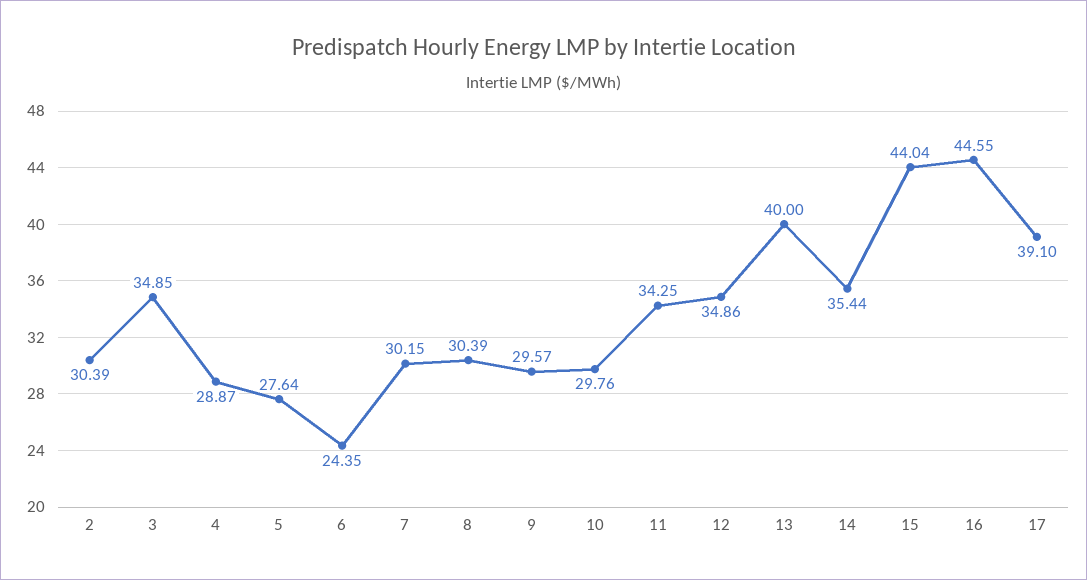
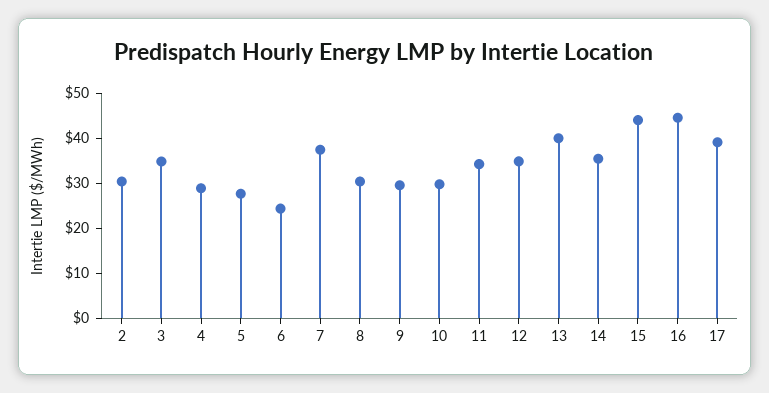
7: 30.15 -> 38

